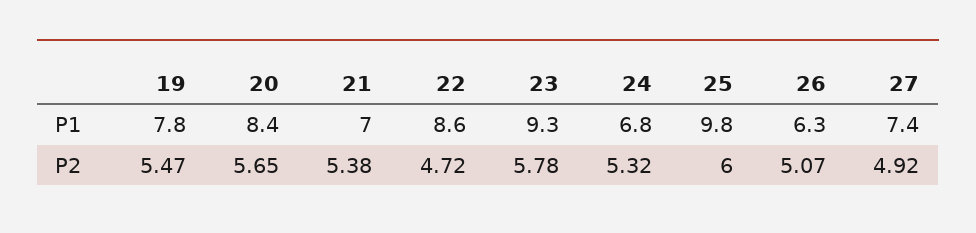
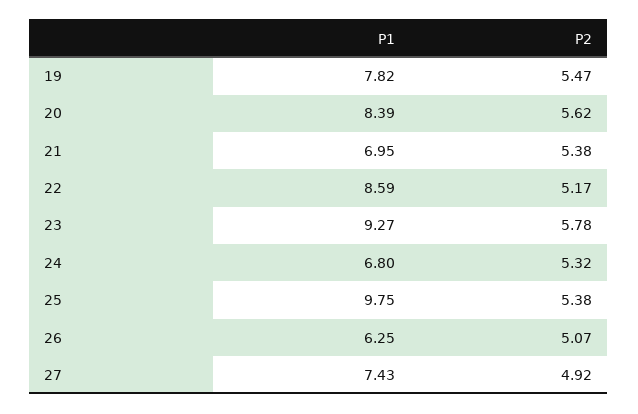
20, P2: 5.65 -> 5.62
22, P2: 4.72 -> 5.17
25, P2: 6 -> 5.38

